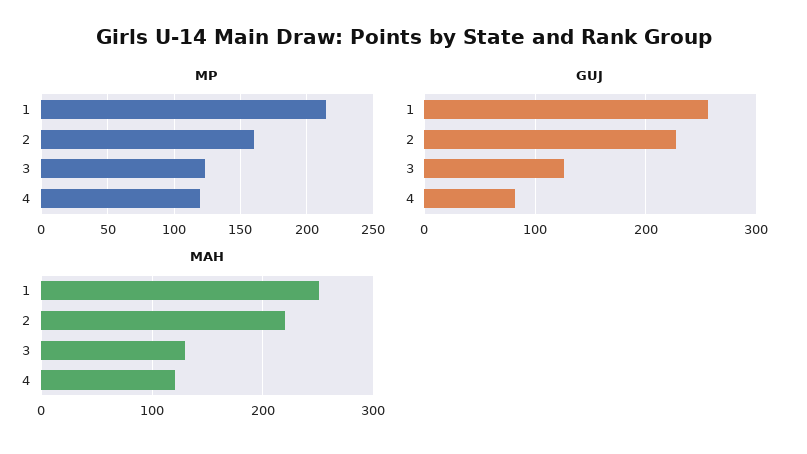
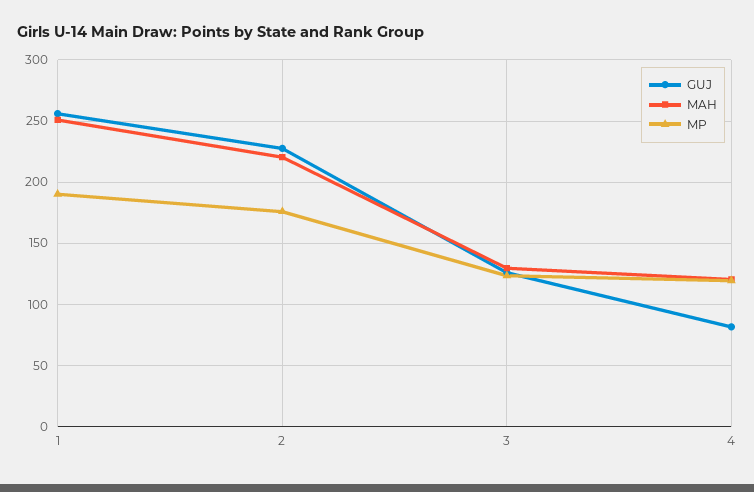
MP, 1: 215 -> 190
MP, 2: 160 -> 175

